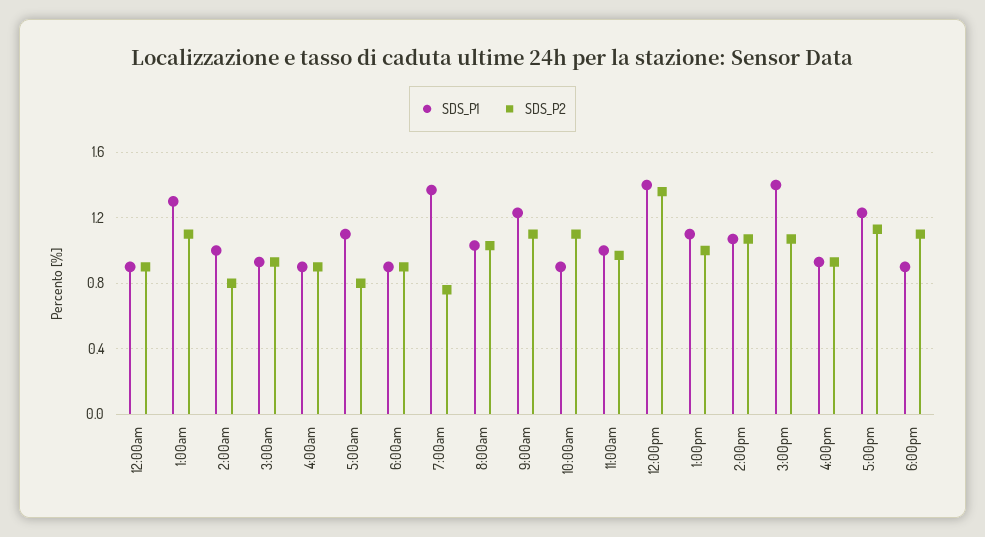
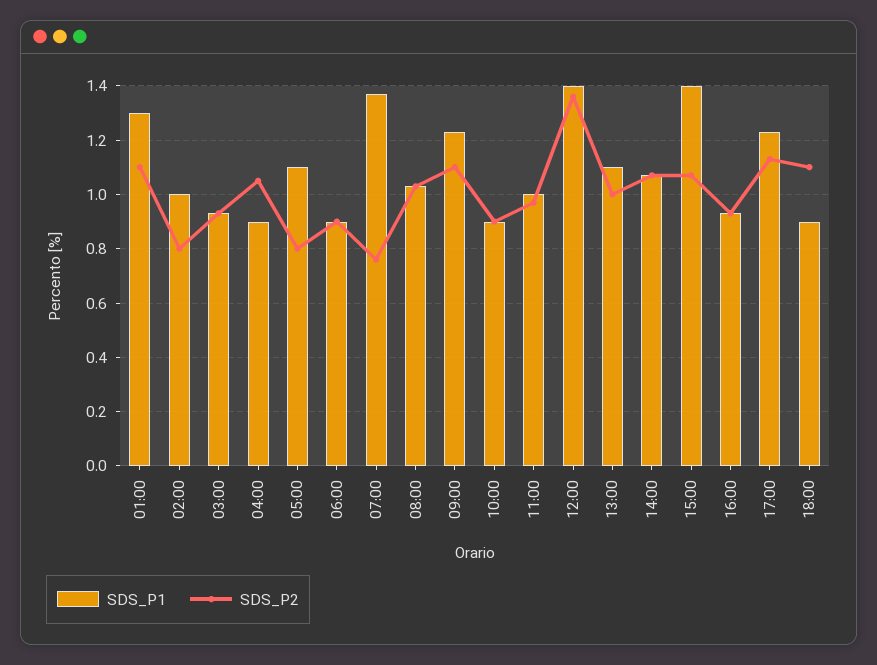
SDS_P1, 12:00am: 0.9 -> none
SDS_P2, 12:00am: 0.9 -> none
SDS_P2, 4:00am: 0.9 -> 1.05
SDS_P2, 10:00am: 1.1 -> 0.9

